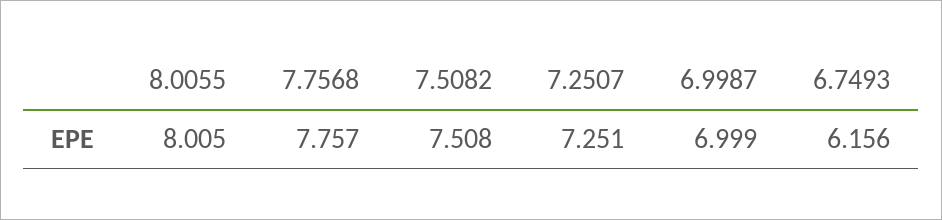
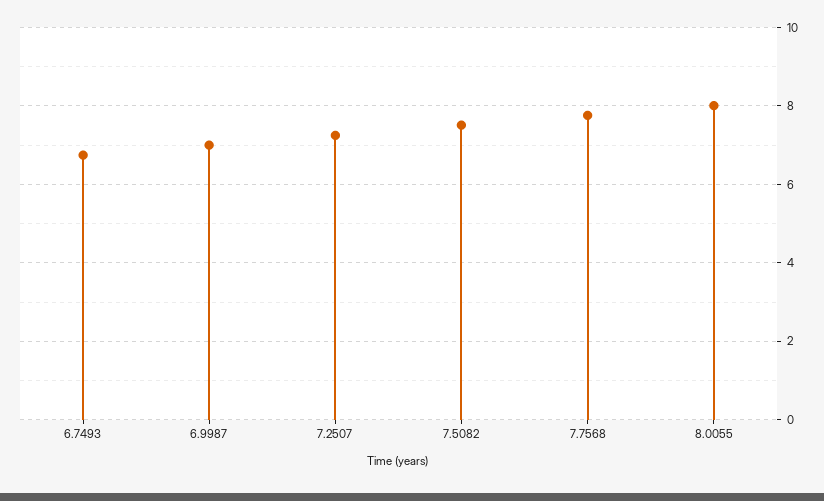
6.7493: 6.156 -> 6.8

